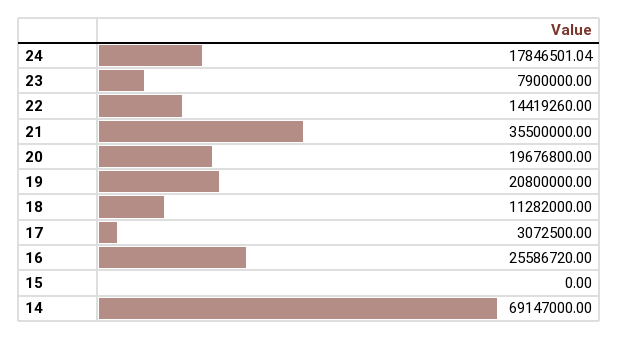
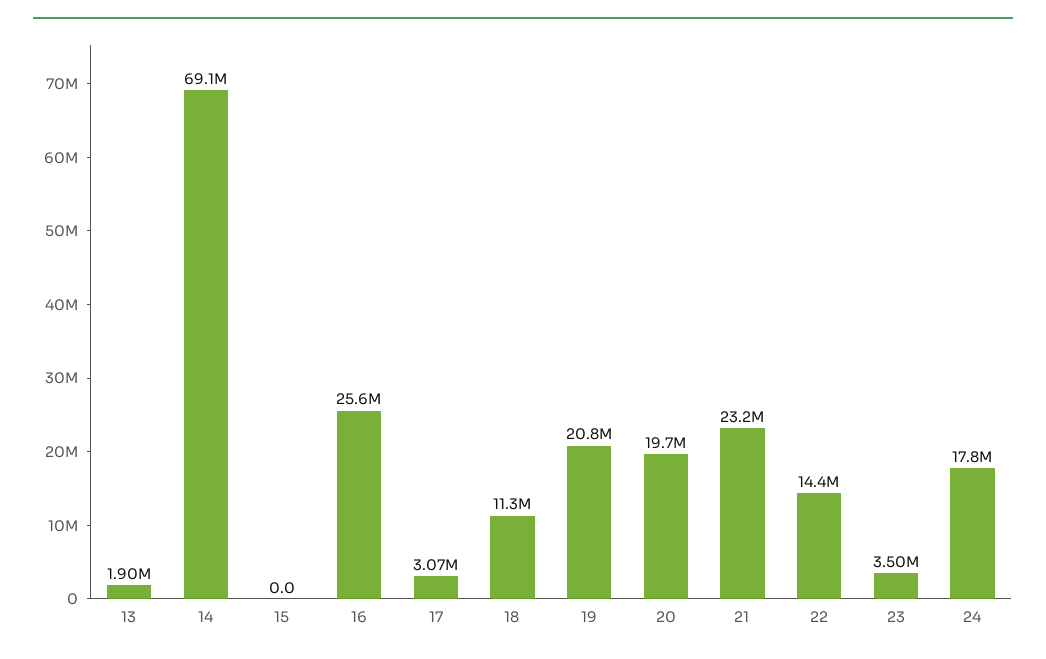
23: 7900000 -> 3500000
21: 35500000 -> 23200000
13: none -> 1900000

